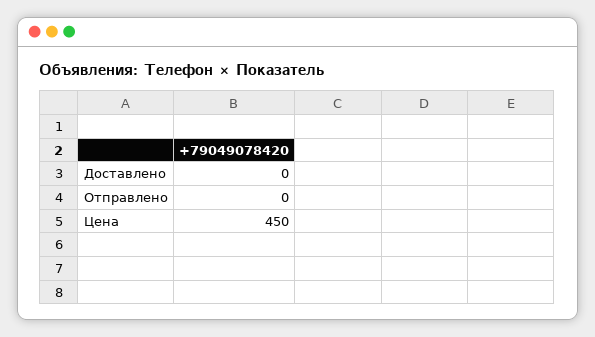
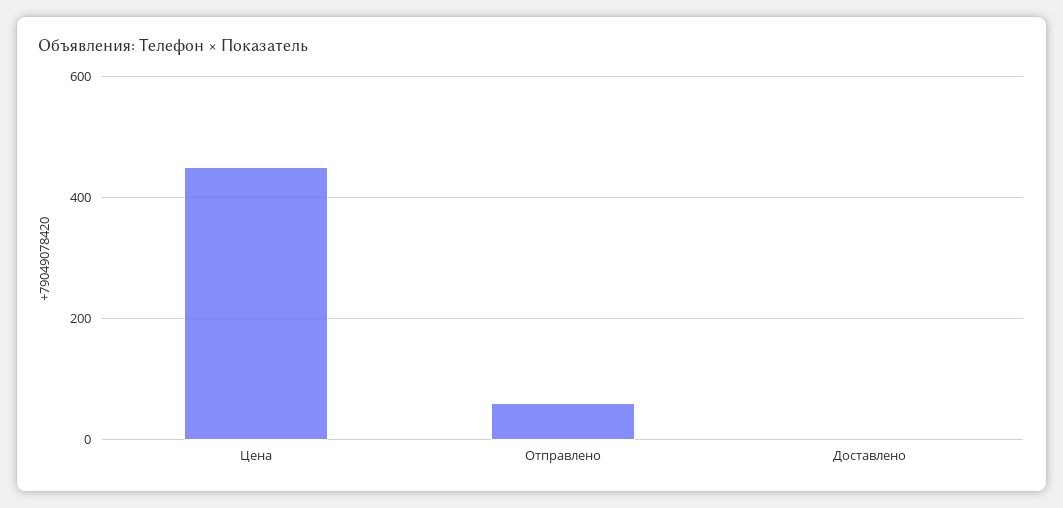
Отправлено: 0 -> 60

